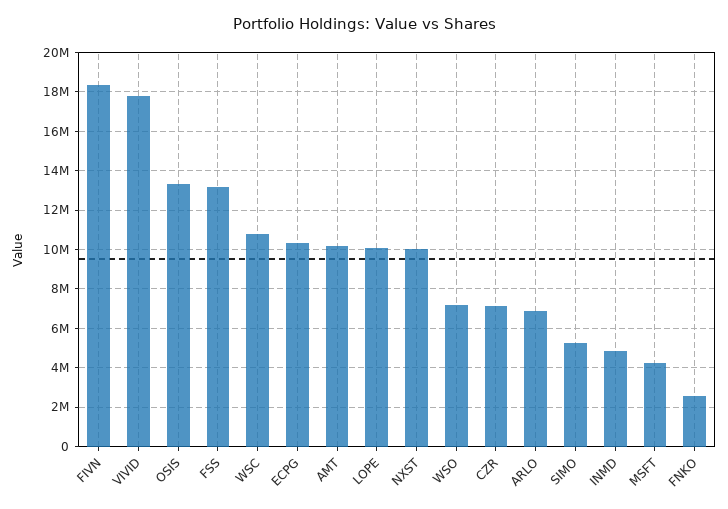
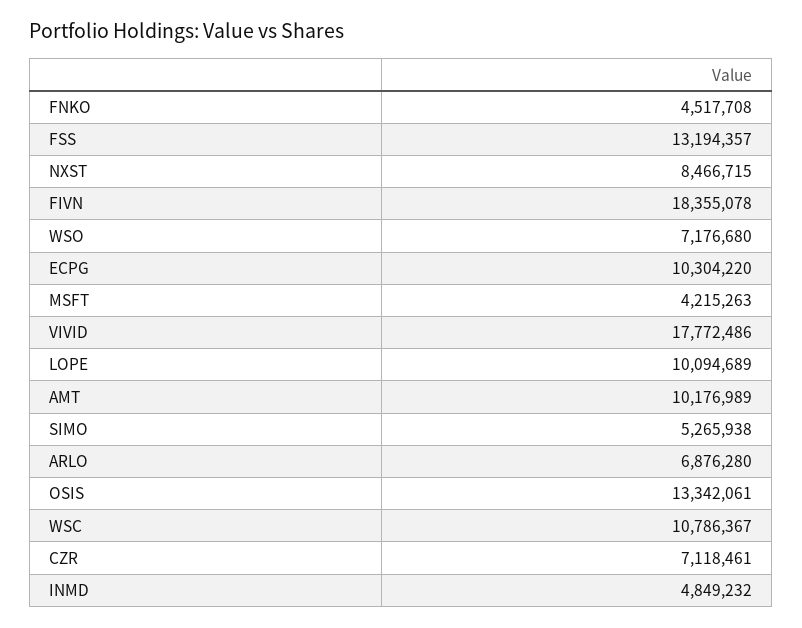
NXST: 10000000 -> 8466715
FNKO: 2500000 -> 4517708

